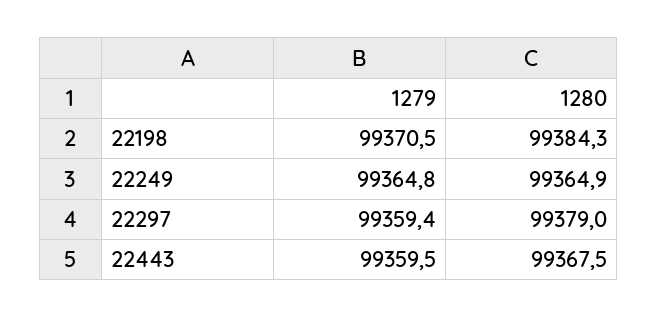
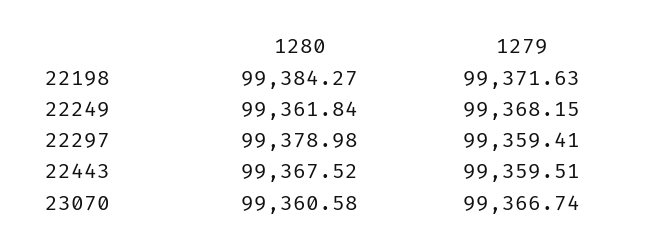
1279, 22198: 99370.5 -> 99371.63
1279, 22249: 99364.8 -> 99368.15
1280, 22249: 99364.9 -> 99361.84
1280, 23070: none -> 99360.58
1279, 23070: none -> 99366.74

